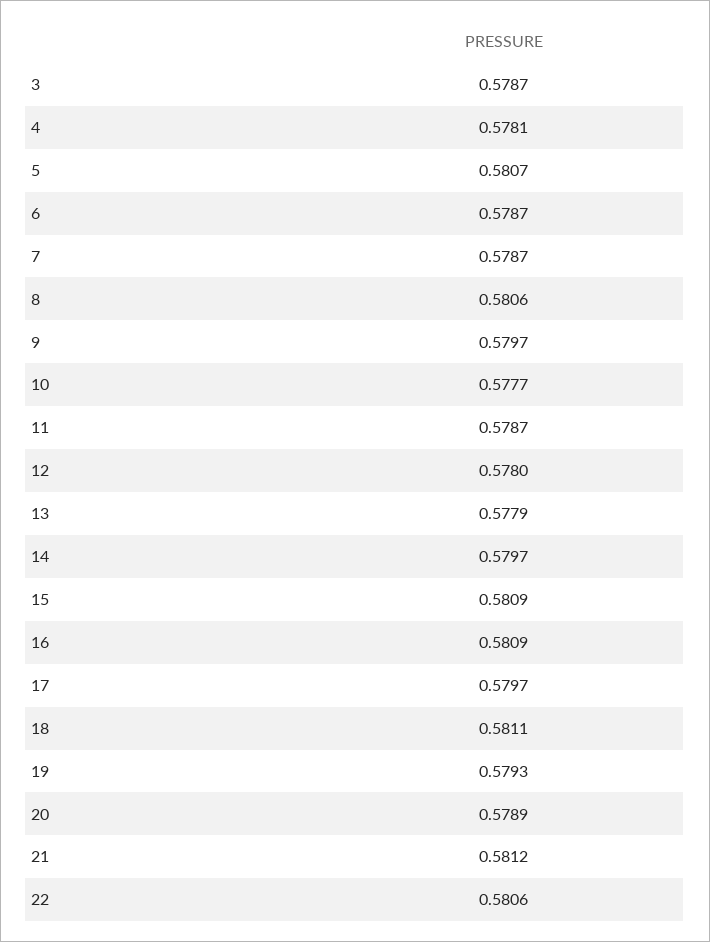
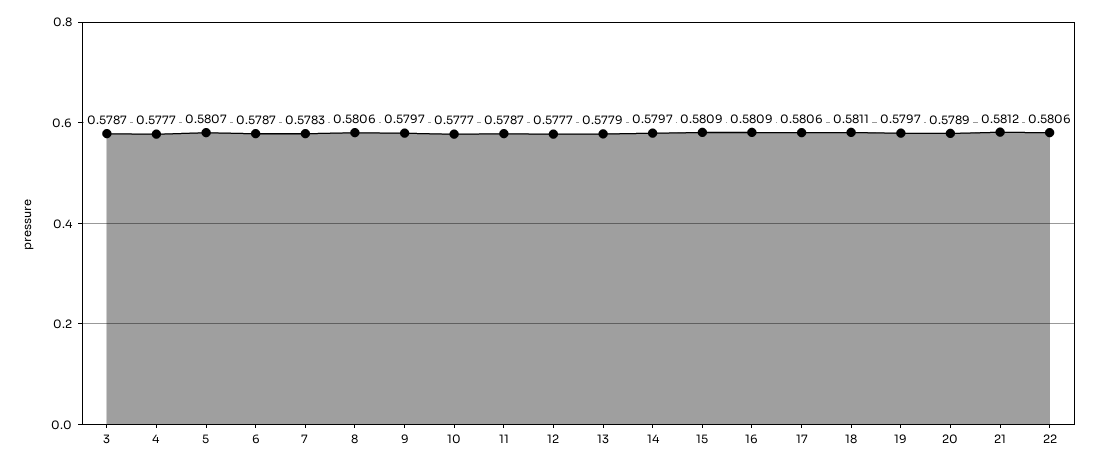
4: 0.5781 -> 0.5777
7: 0.5787 -> 0.5783
12: 0.578 -> 0.5777
17: 0.5797 -> 0.5806
19: 0.5793 -> 0.5797

